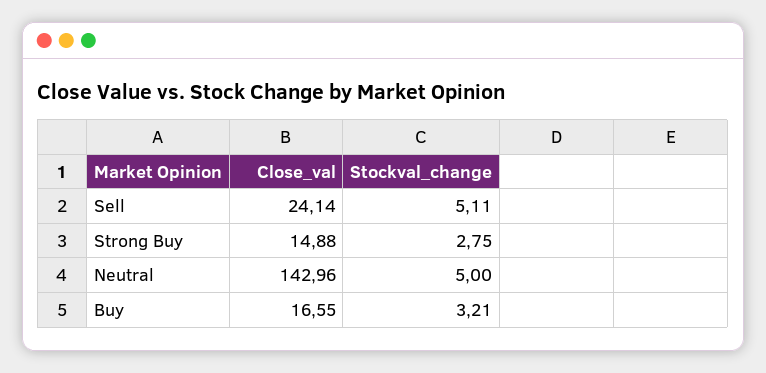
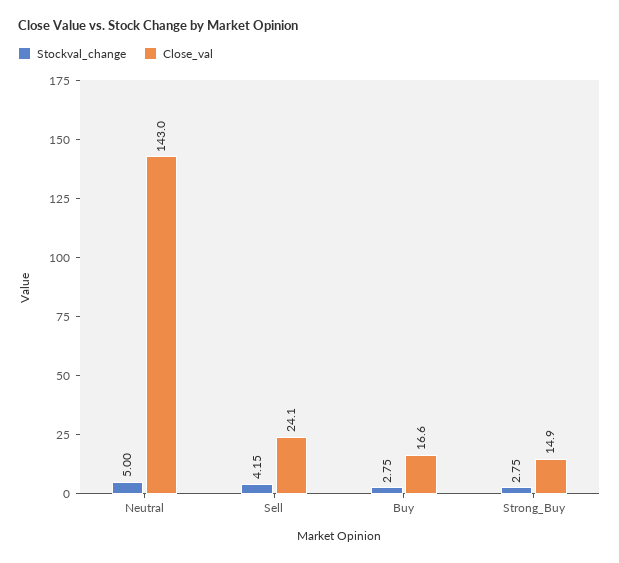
Stockval_change, Sell: 5.11 -> 4.15
Stockval_change, Buy: 3.21 -> 2.75

